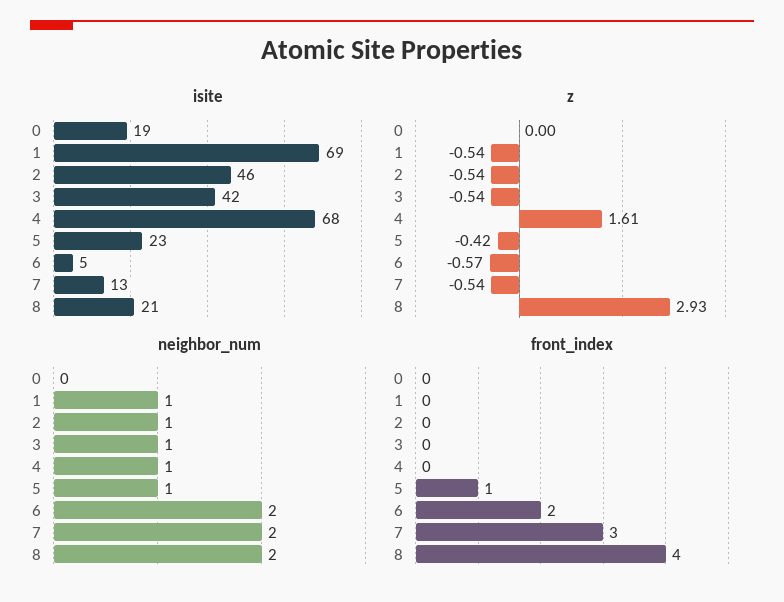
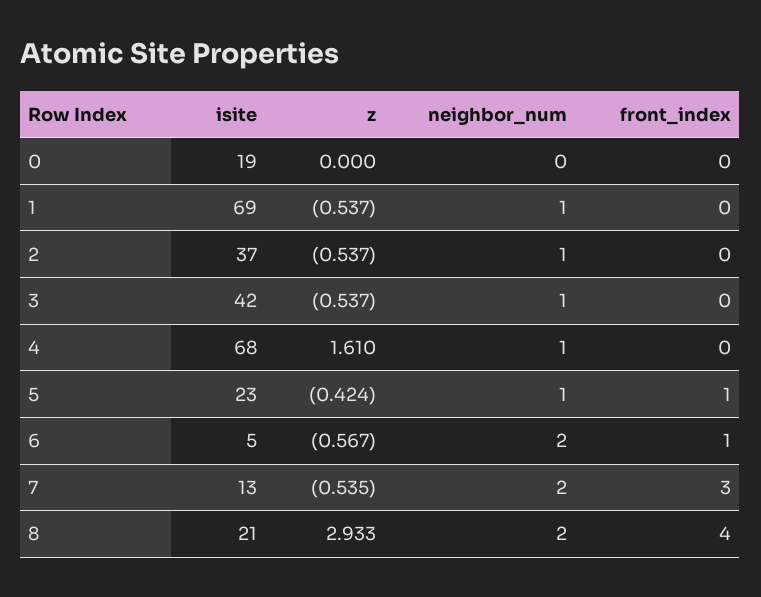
isite, 2: 46 -> 37
front_index, 6: 2 -> 1

